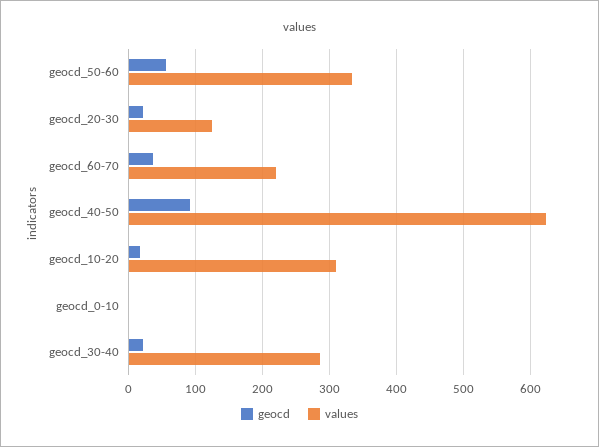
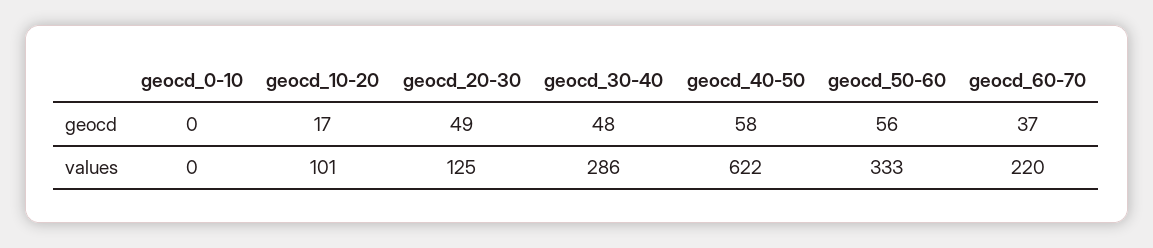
geocd, geocd_20-30: 20 -> 49
geocd, geocd_40-50: 90 -> 58
values, geocd_10-20: 310 -> 101
geocd, geocd_30-40: 20 -> 48

